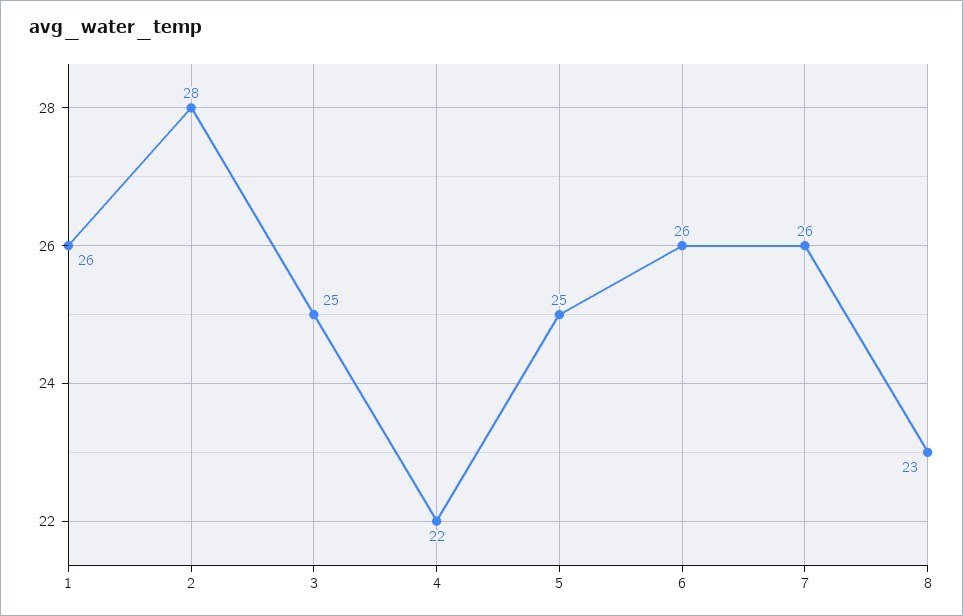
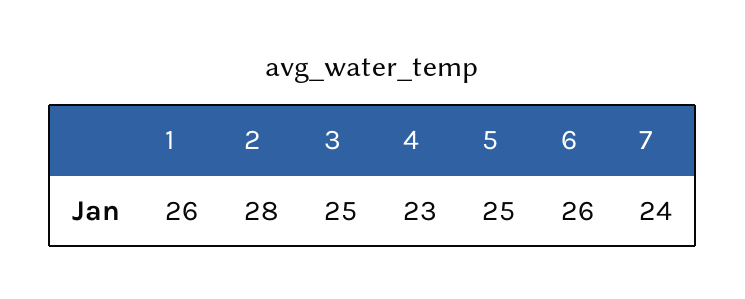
4: 22 -> 23
7: 26 -> 24
8: 23 -> none

